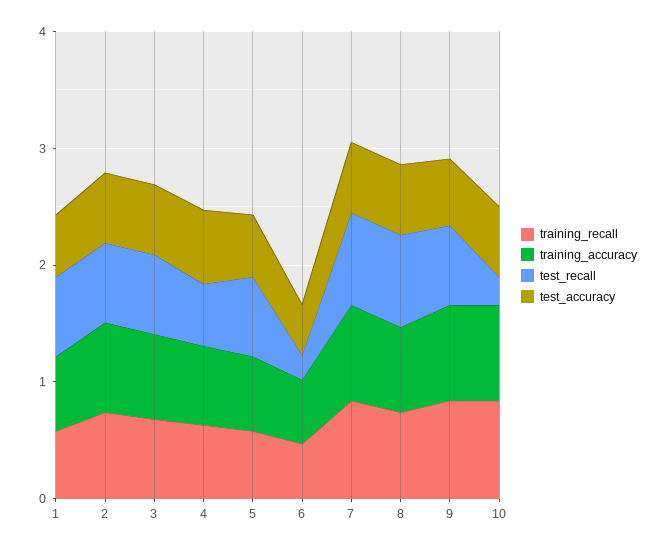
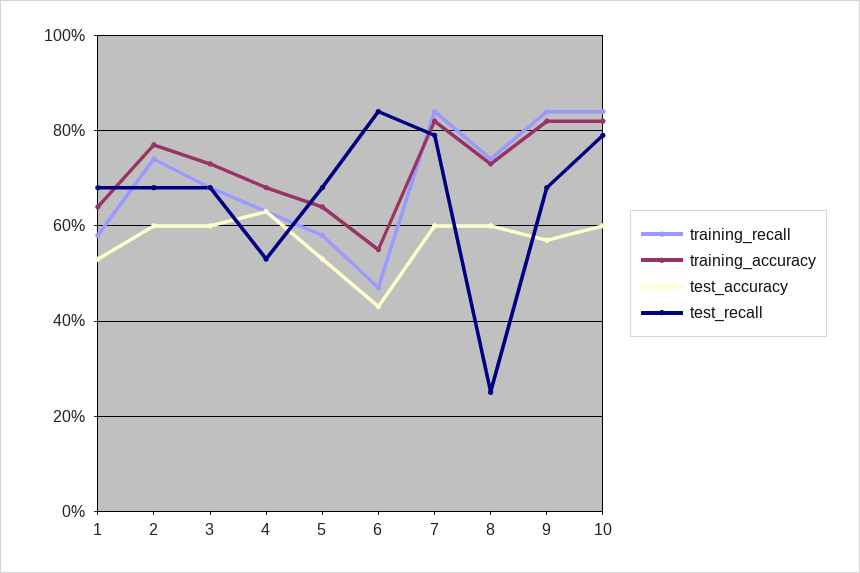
test_recall, 6: 0.2 -> 0.85
test_recall, 8: 0.8 -> 0.25
test_recall, 10: 0.2 -> 0.8

